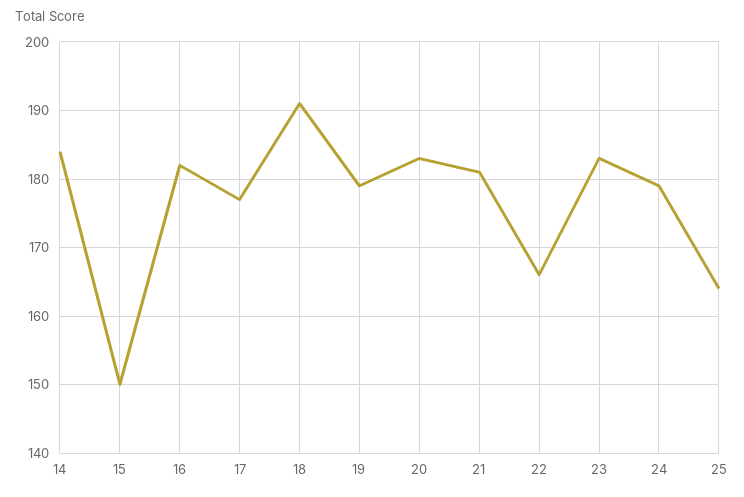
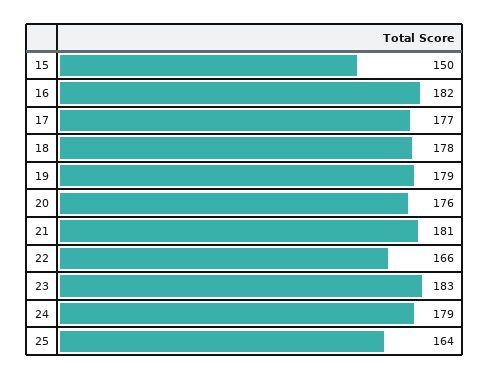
14: 184 -> none
18: 191 -> 178
20: 183 -> 176

